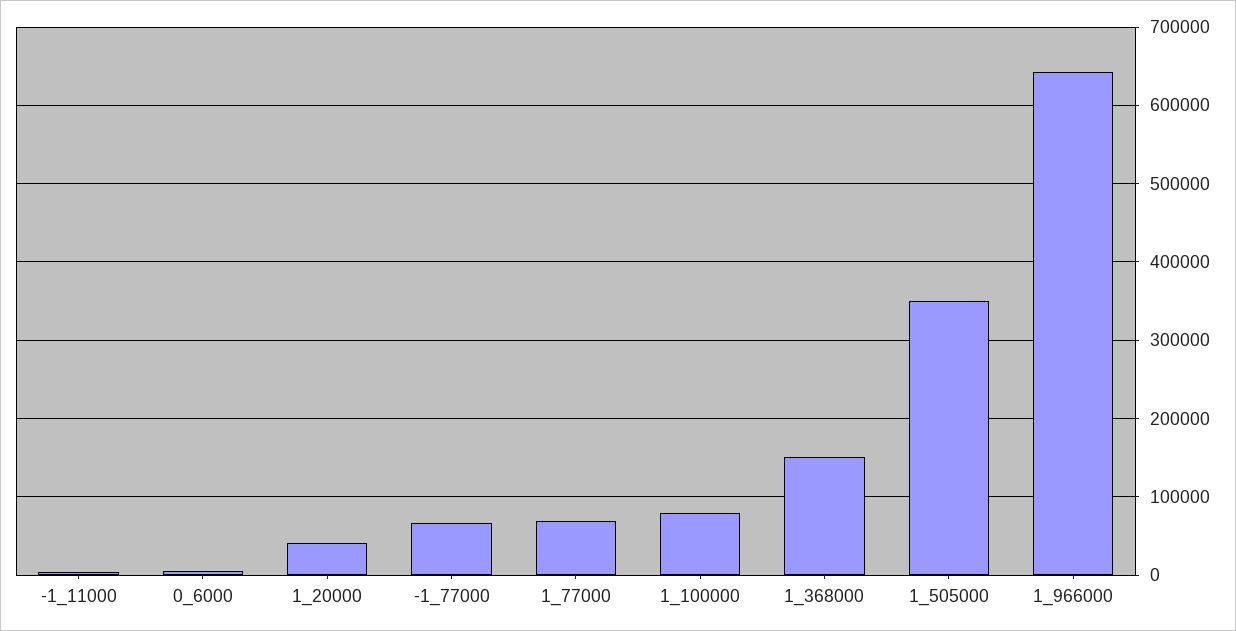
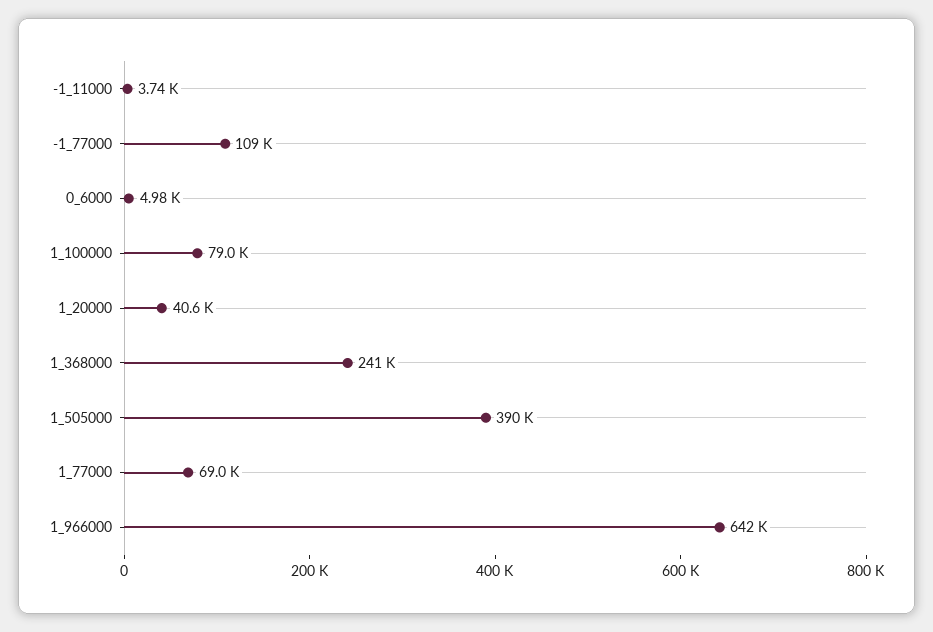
-1_77000: 70000 -> 109000
1_368000: 150000 -> 241000
1_505000: 350000 -> 390000

